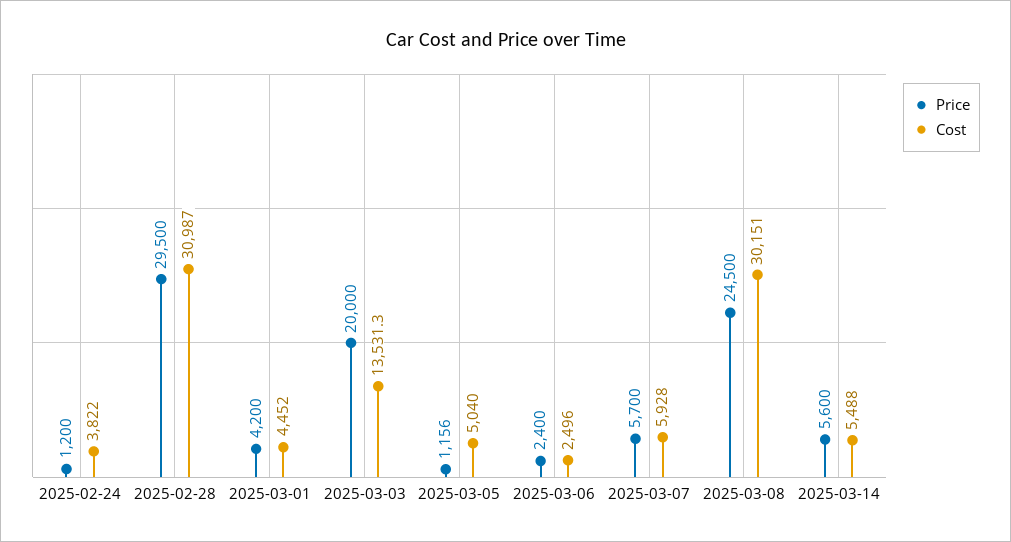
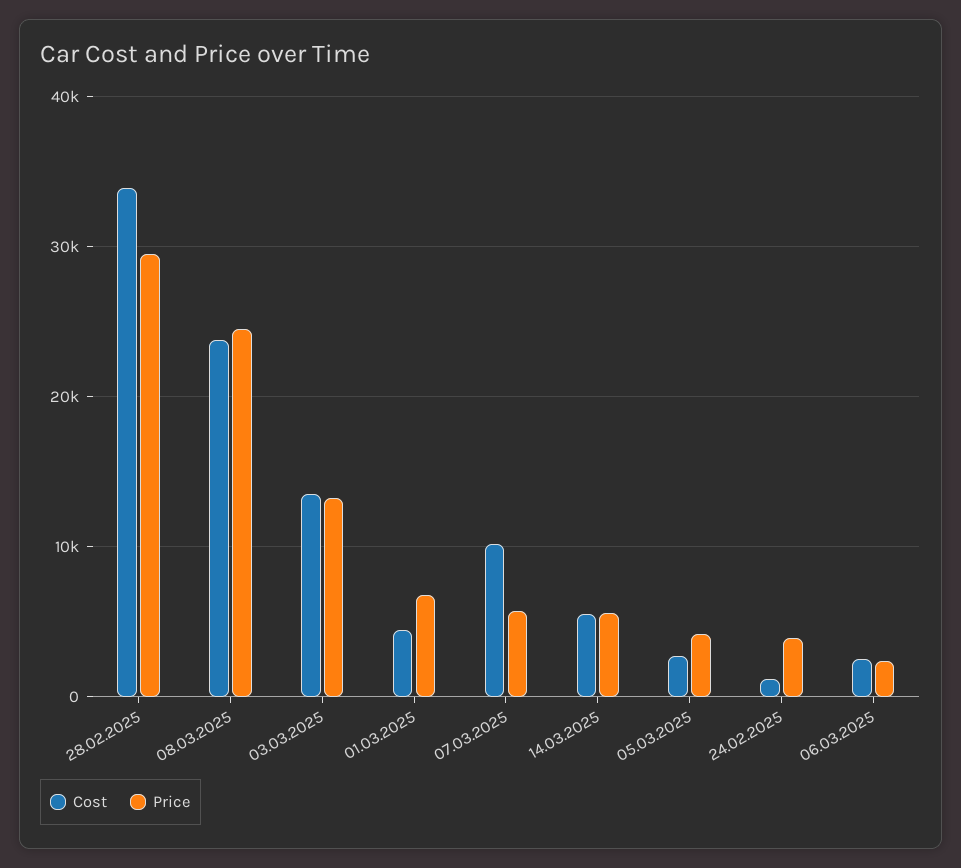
Price, 2025-02-24: 1200 -> 4000
Cost, 2025-02-24: 3822 -> 1000
Cost, 2025-02-28: 30987 -> 34000
Price, 2025-03-01: 4200 -> 7000
Price, 2025-03-03: 20000 -> 13000
Price, 2025-03-05: 1156 -> 4000
Cost, 2025-03-05: 5040 -> 3000
Cost, 2025-03-07: 5928 -> 10000
Cost, 2025-03-08: 30151 -> 24000

